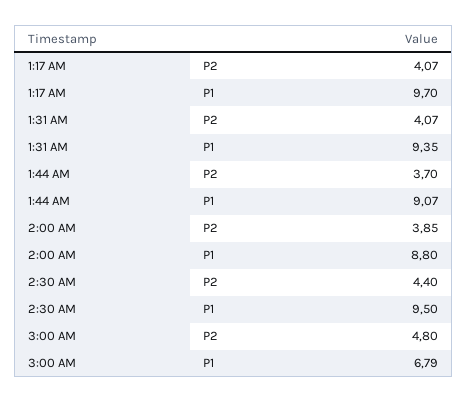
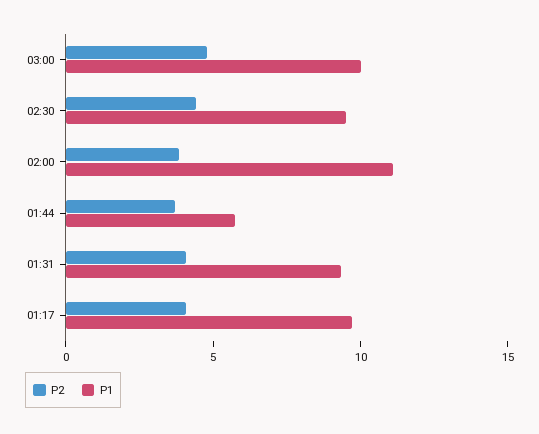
P1, 1:44 AM: 9.07 -> 6
P1, 2:00 AM: 8.8 -> 11
P1, 3:00 AM: 6.79 -> 10

